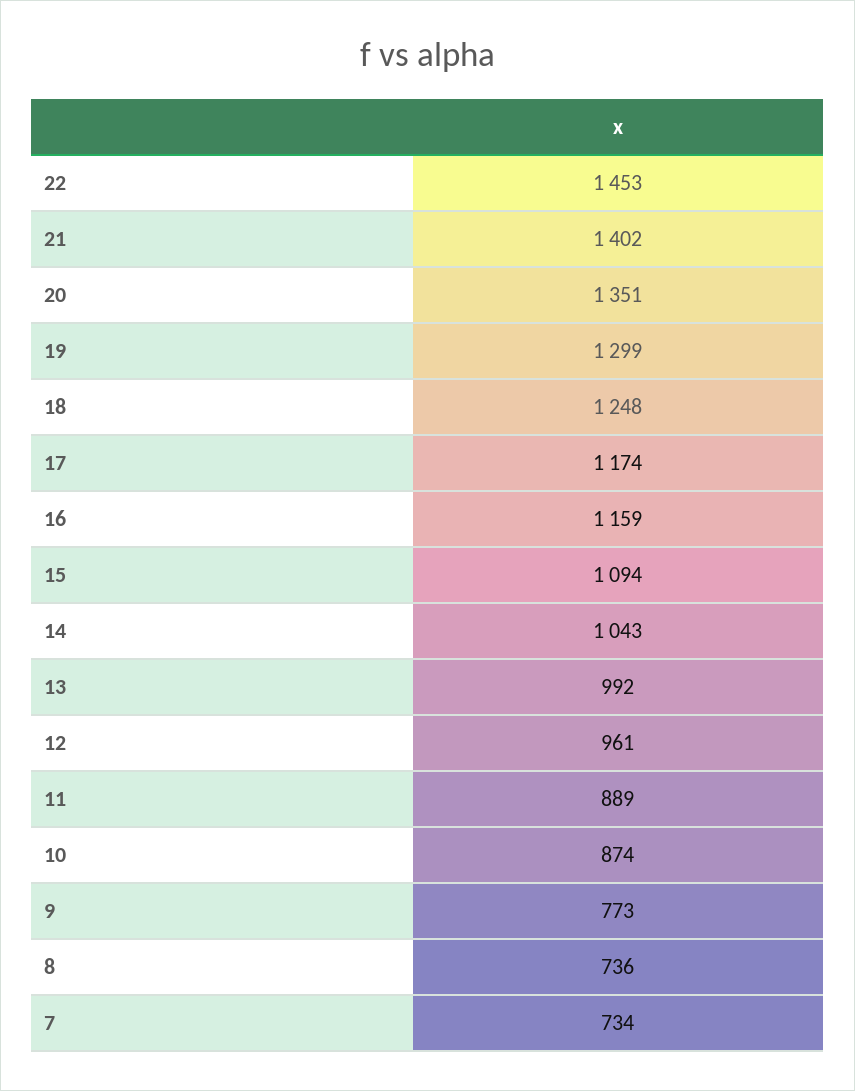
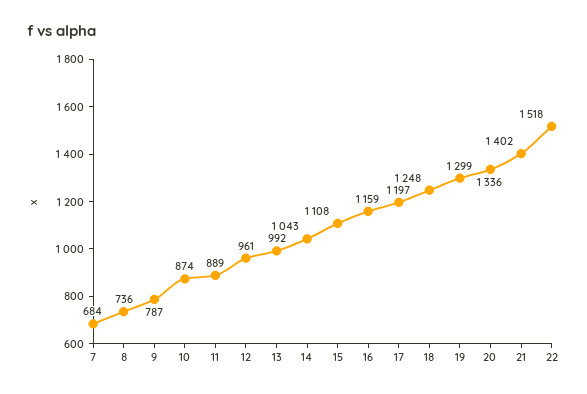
22: 1453 -> 1518
20: 1351 -> 1336
17: 1174 -> 1197
15: 1094 -> 1108
9: 773 -> 787
7: 734 -> 684

